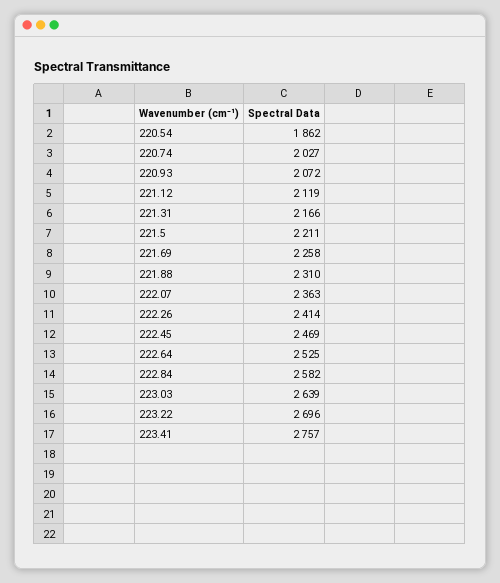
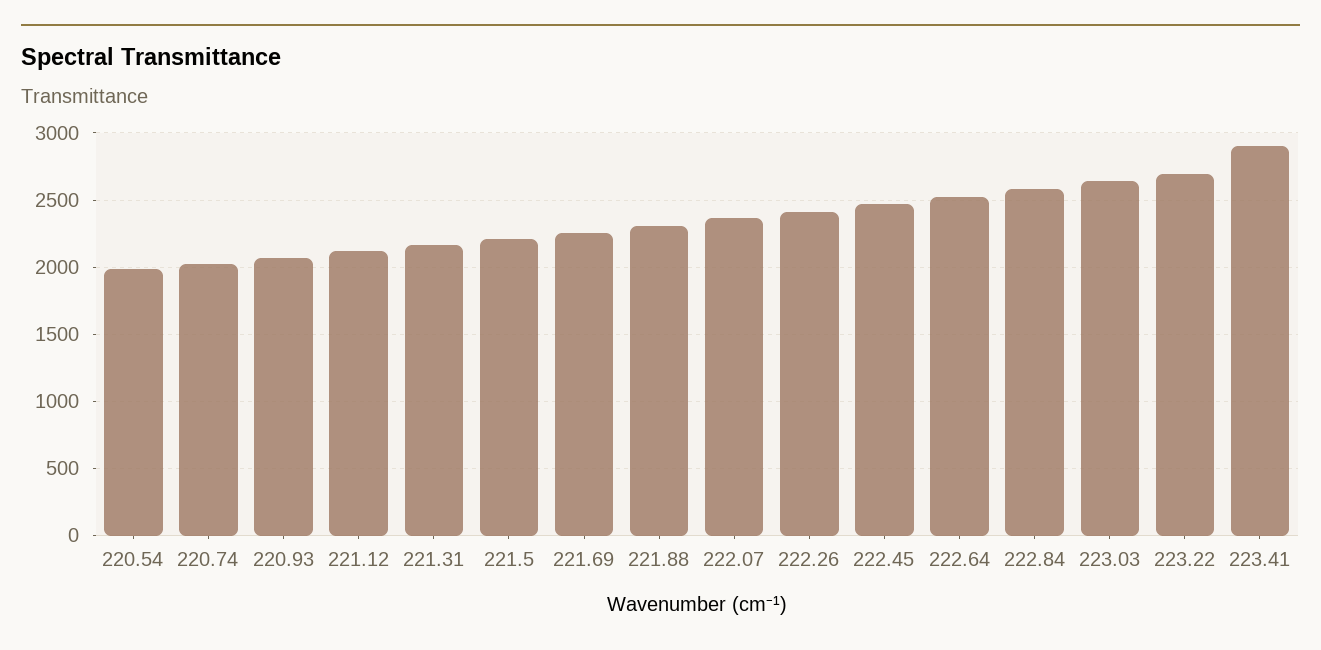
220.54: 1862 -> 2000
223.41: 2757 -> 2900

